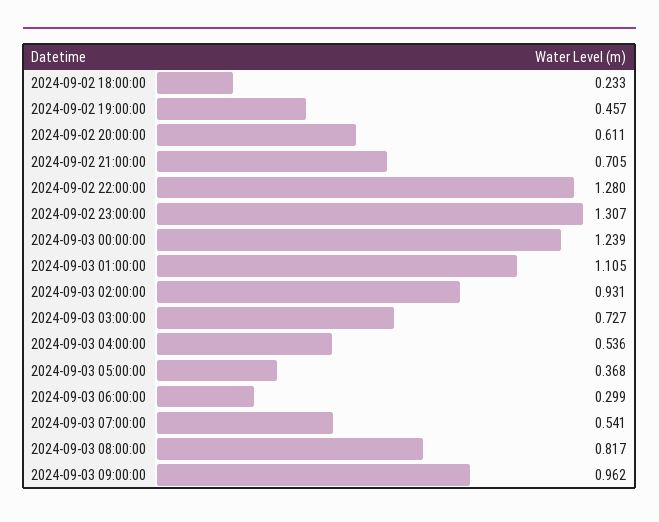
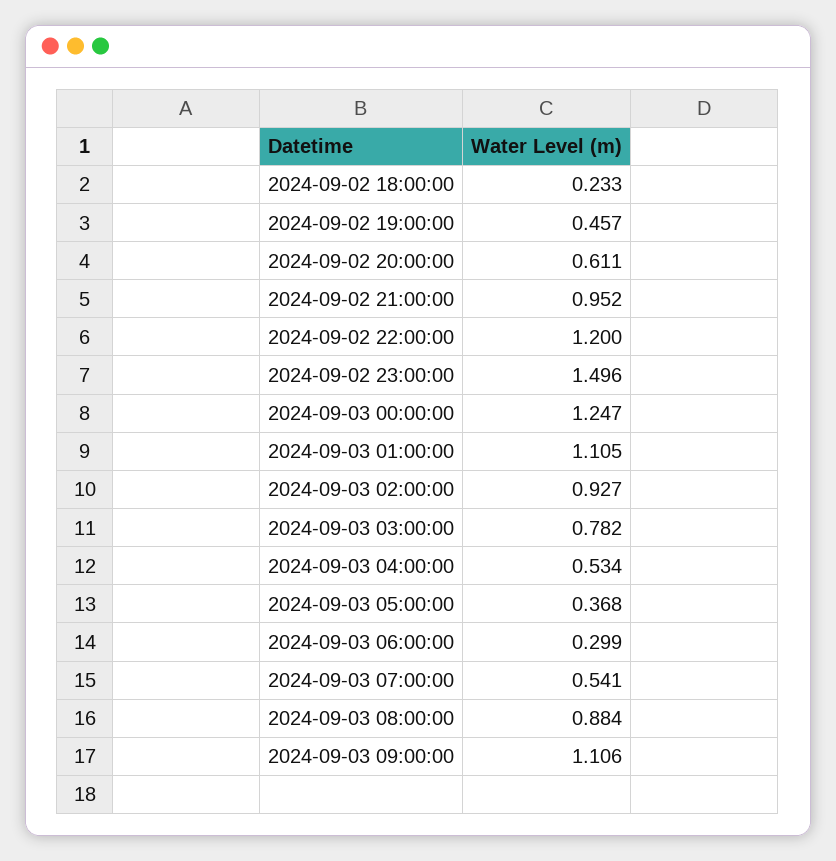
2024-09-02 21:00:00: 0.705 -> 0.952
2024-09-02 22:00:00: 1.28 -> 1.2
2024-09-02 23:00:00: 1.307 -> 1.496
2024-09-03 00:00:00: 1.239 -> 1.247
2024-09-03 02:00:00: 0.931 -> 0.927
2024-09-03 03:00:00: 0.727 -> 0.782
2024-09-03 04:00:00: 0.536 -> 0.534
2024-09-03 08:00:00: 0.817 -> 0.884
2024-09-03 09:00:00: 0.962 -> 1.106

